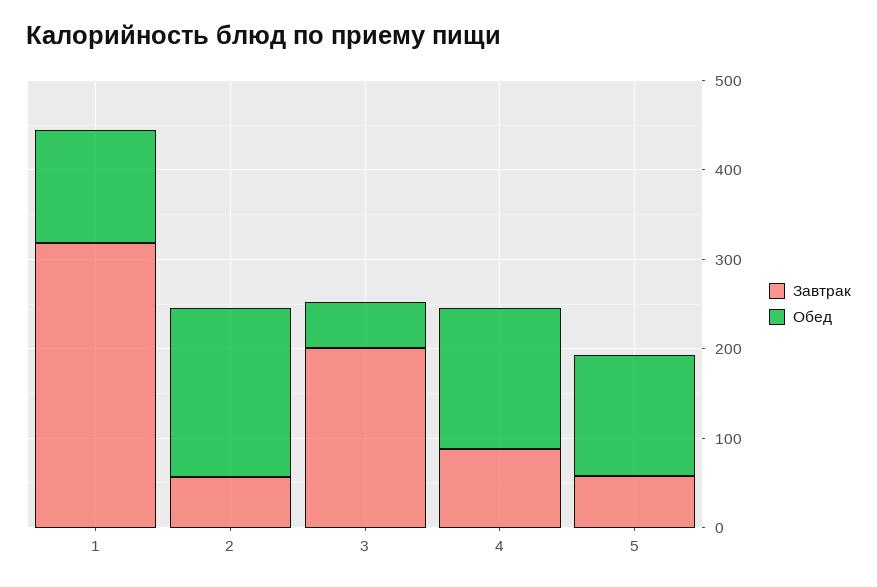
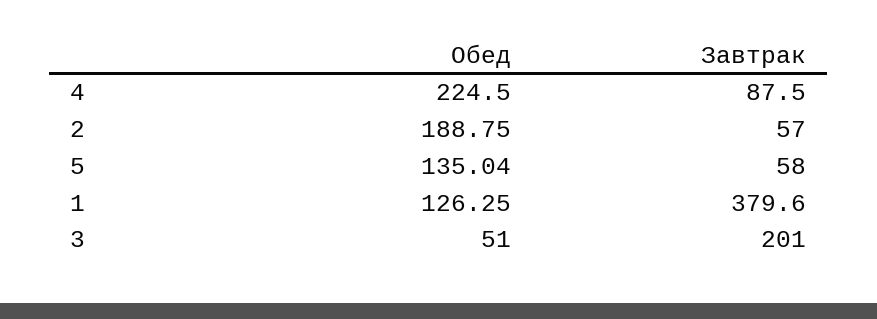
Завтрак, 1: 320 -> 379.6
Обед, 4: 160 -> 224.5

